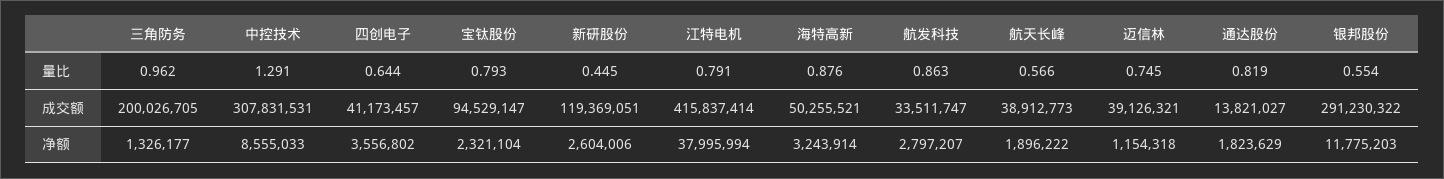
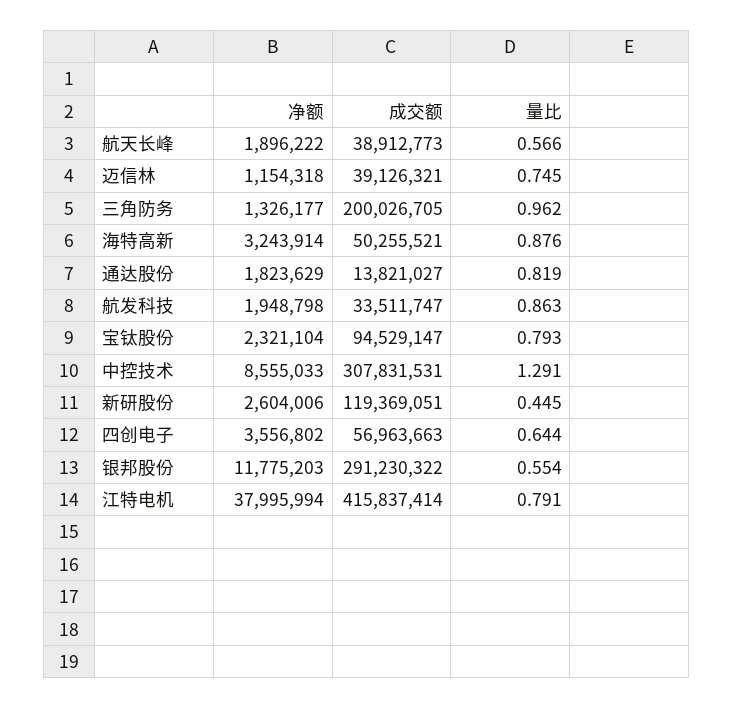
四创电子, 成交额: 41173457 -> 56963663
航发科技, 净额: 2797207 -> 1948798

